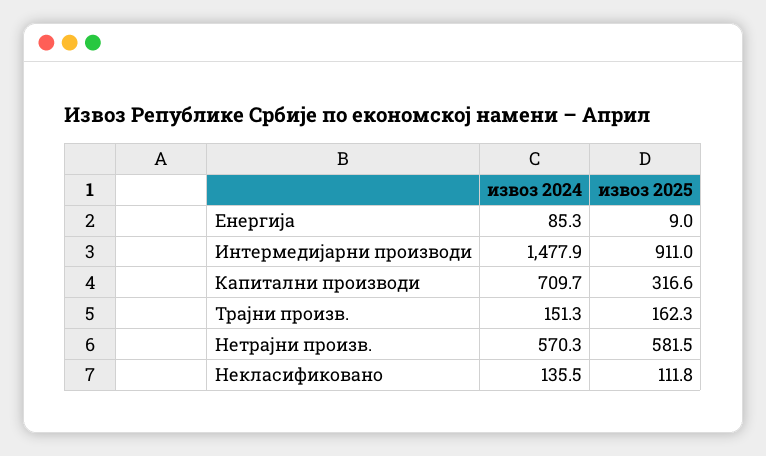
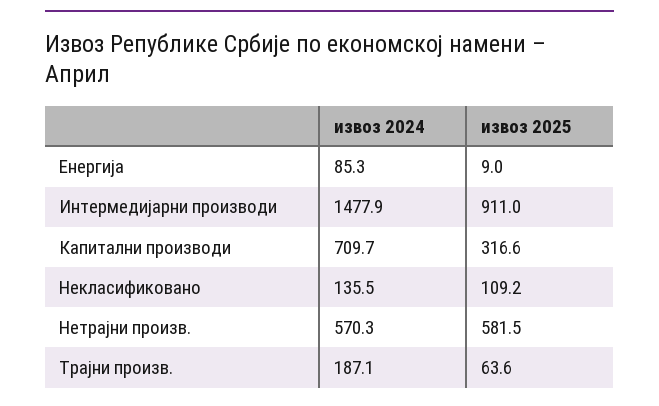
извоз 2024, Трајни произв.: 151.3 -> 187.1
извоз 2025, Трајни произв.: 162.3 -> 63.6
извоз 2025, Некласификовано: 111.8 -> 109.2

